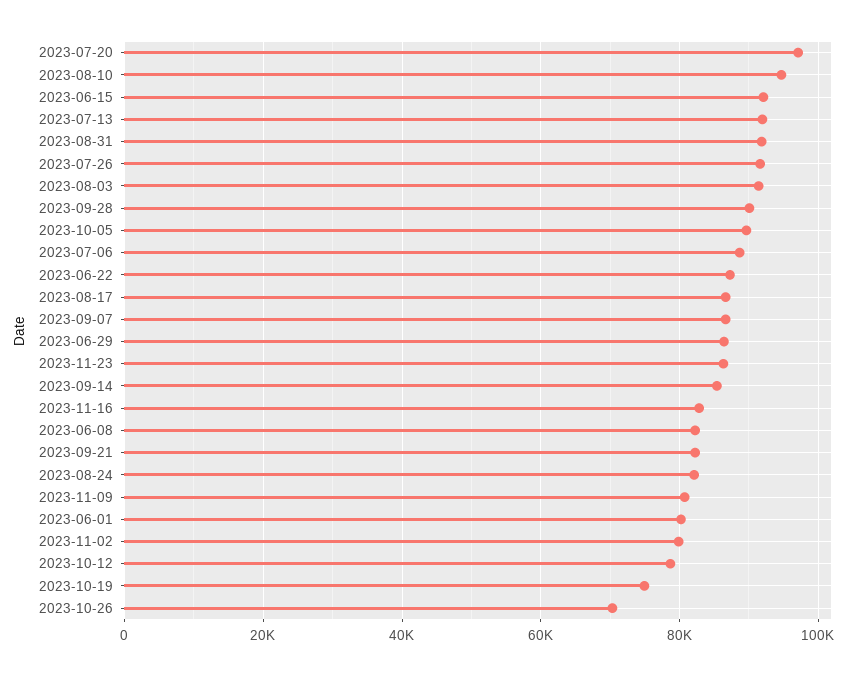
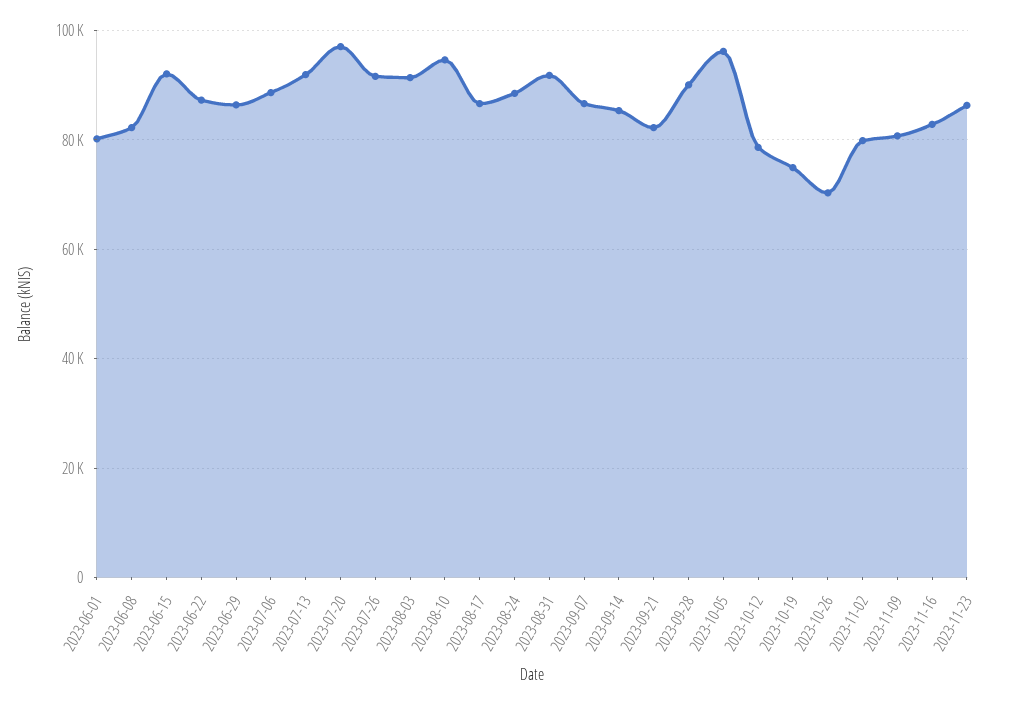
2023-10-05: 90000 -> 96000
2023-08-24: 82000 -> 88000

